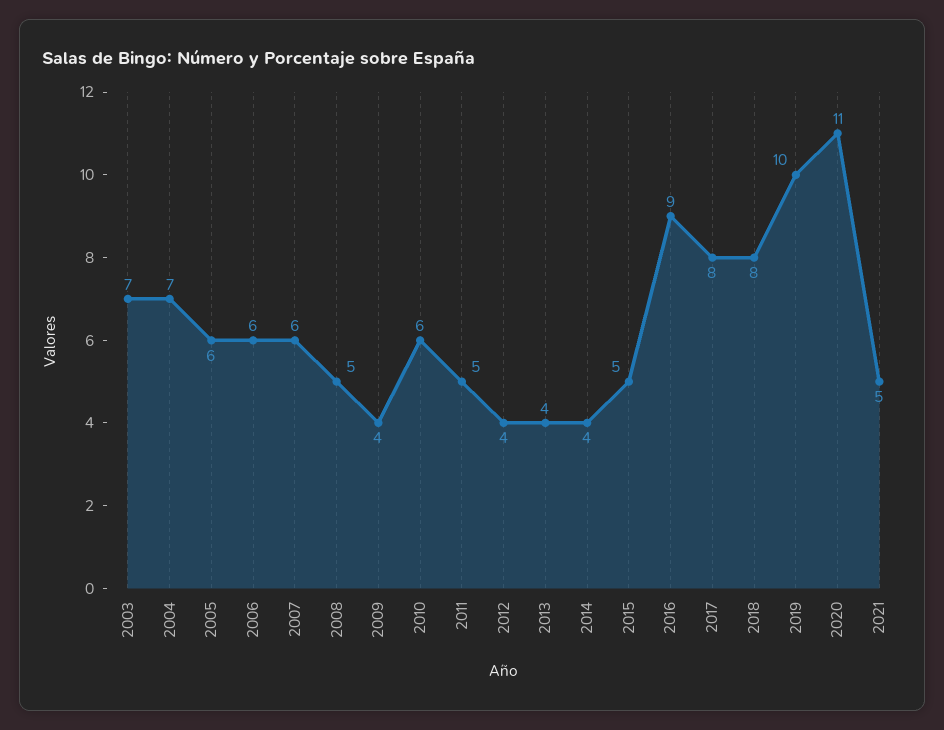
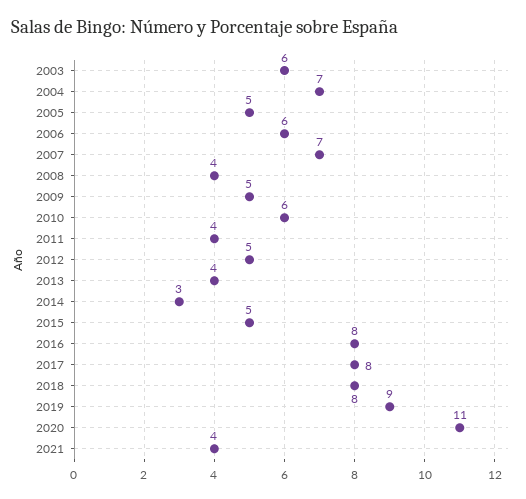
2003: 7 -> 6
2005: 6 -> 5
2007: 6 -> 7
2008: 5 -> 4
2009: 4 -> 5
2011: 5 -> 4
2012: 4 -> 5
2014: 4 -> 3
2016: 9 -> 8
2019: 10 -> 9
2021: 5 -> 4

